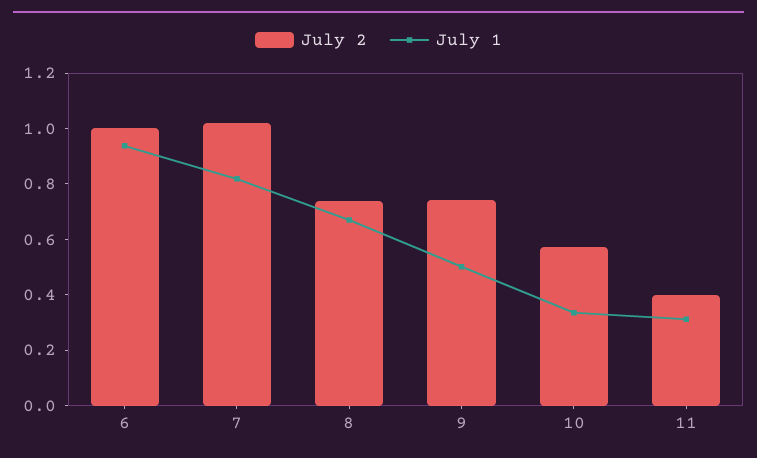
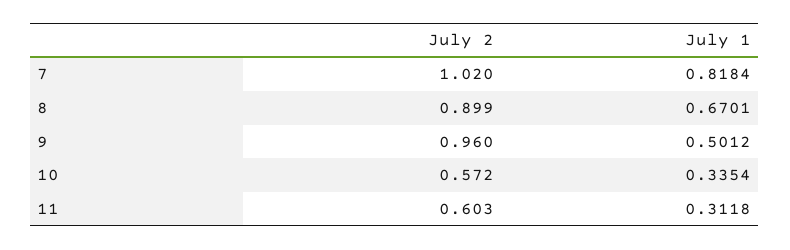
July 2, 6: 1 -> none
July 1, 6: 0.95 -> none
July 2, 8: 0.75 -> 0.899
July 2, 9: 0.75 -> 0.96
July 2, 11: 0.4 -> 0.603

